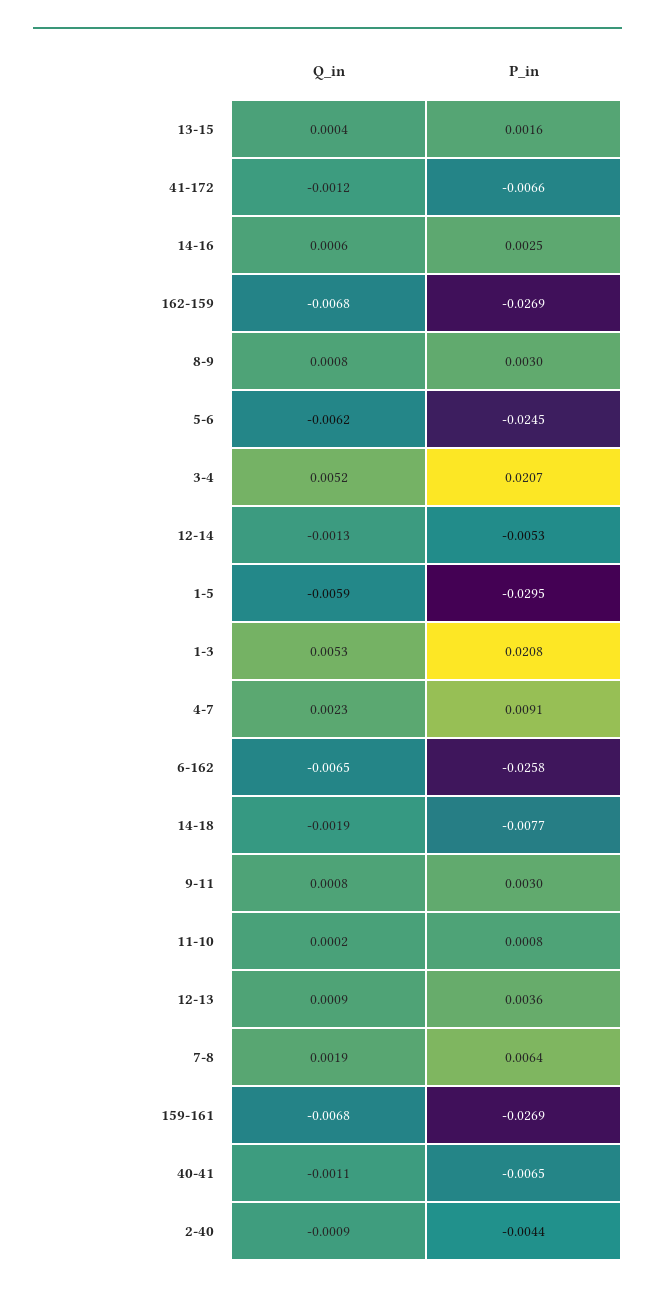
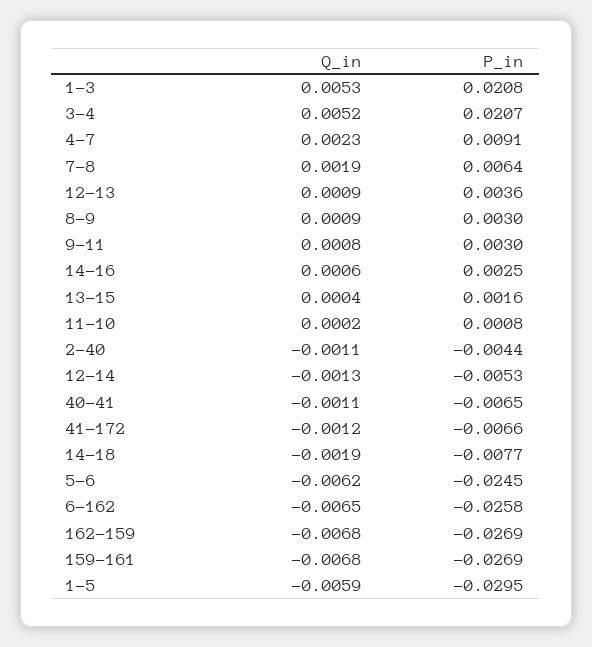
Q_in, 8-9: 0.0008 -> 0.0009
Q_in, 2-40: -0.0009 -> -0.0011

